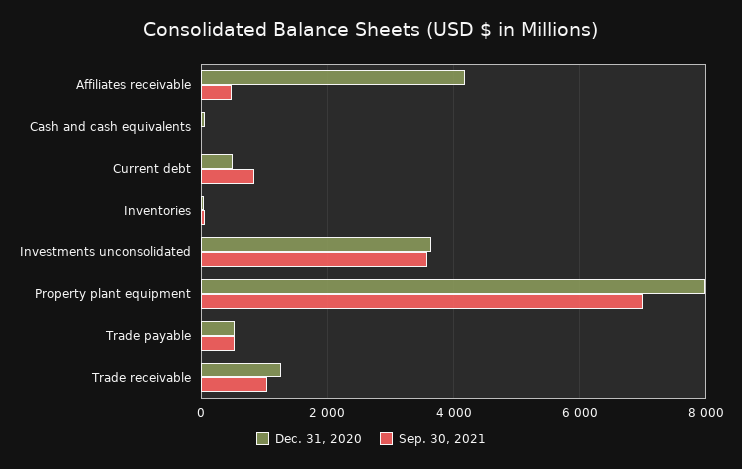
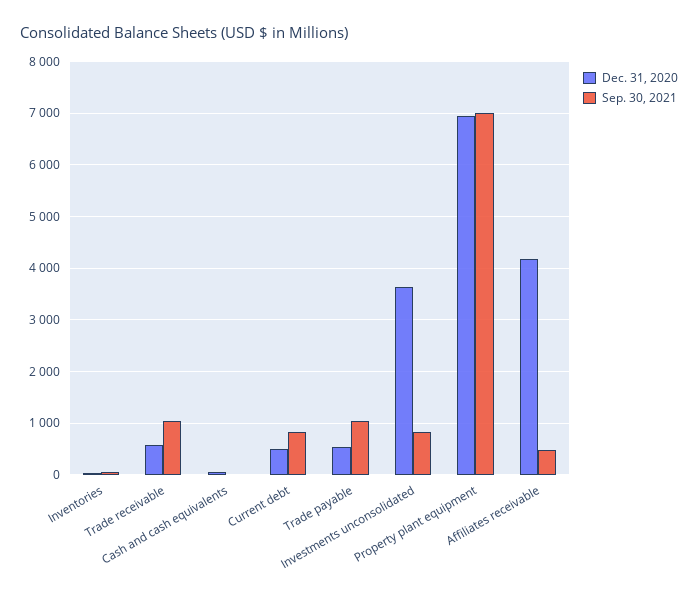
Sep. 30, 2021, Investments unconsolidated: 3600 -> 800
Dec. 31, 2020, Property plant equipment: 8000 -> 7000
Sep. 30, 2021, Trade payable: 600 -> 1000
Dec. 31, 2020, Trade receivable: 1200 -> 600

